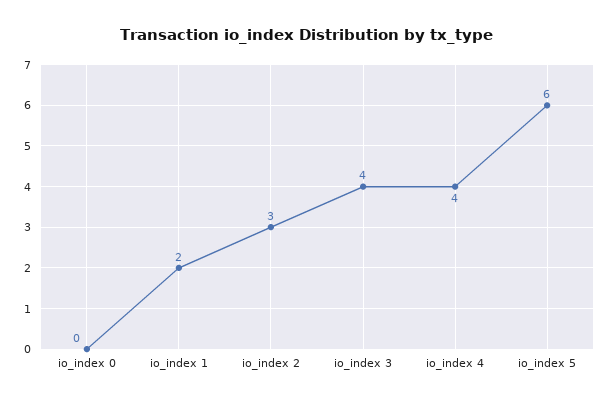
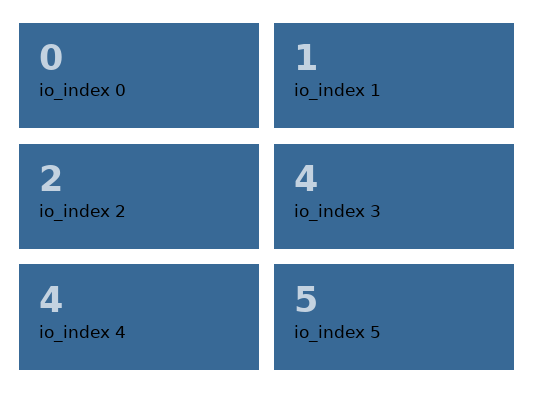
io_index 1: 2 -> 1
io_index 2: 3 -> 2
io_index 5: 6 -> 5

